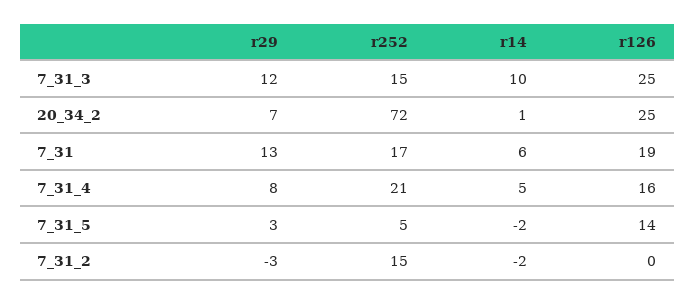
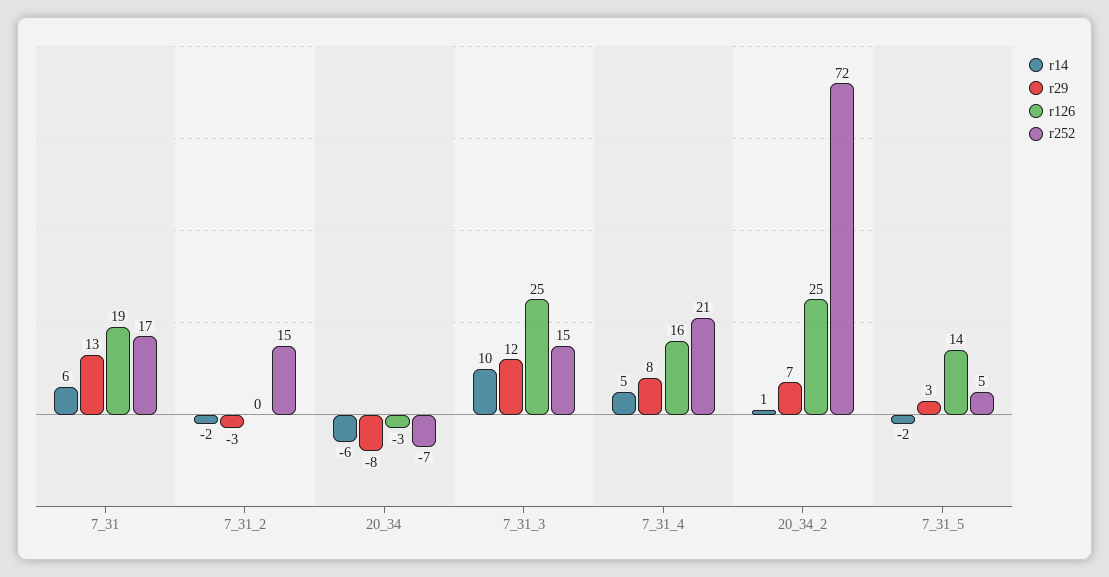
r14, 20_34: none -> -6
r29, 20_34: none -> -8
r126, 20_34: none -> -3
r252, 20_34: none -> -7

